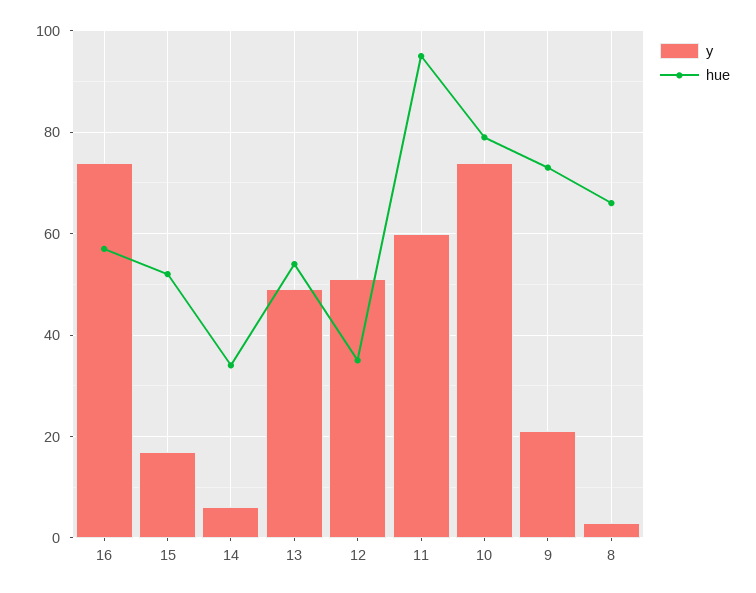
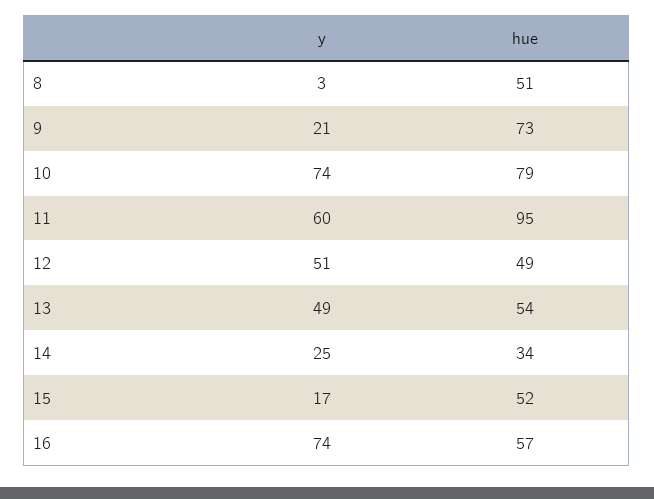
y, 14: 5 -> 25
hue, 12: 35 -> 49
hue, 8: 65 -> 51

